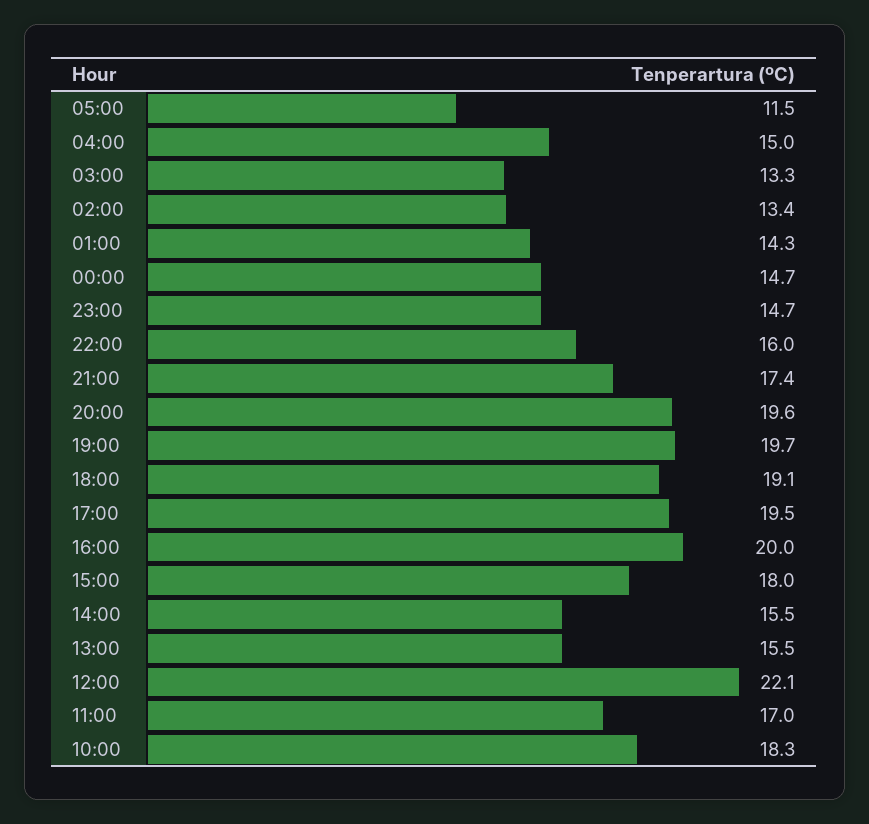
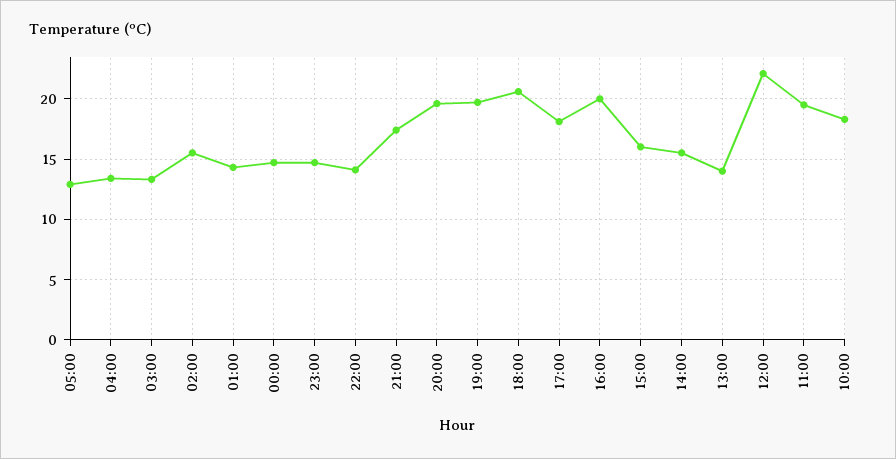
05:00: 11.5 -> 13
04:00: 15 -> 13.5
02:00: 13.4 -> 15.5
22:00: 16 -> 14
18:00: 19.1 -> 20.5
17:00: 19.5 -> 18
15:00: 18 -> 16
13:00: 15.5 -> 14
11:00: 17 -> 19.5

